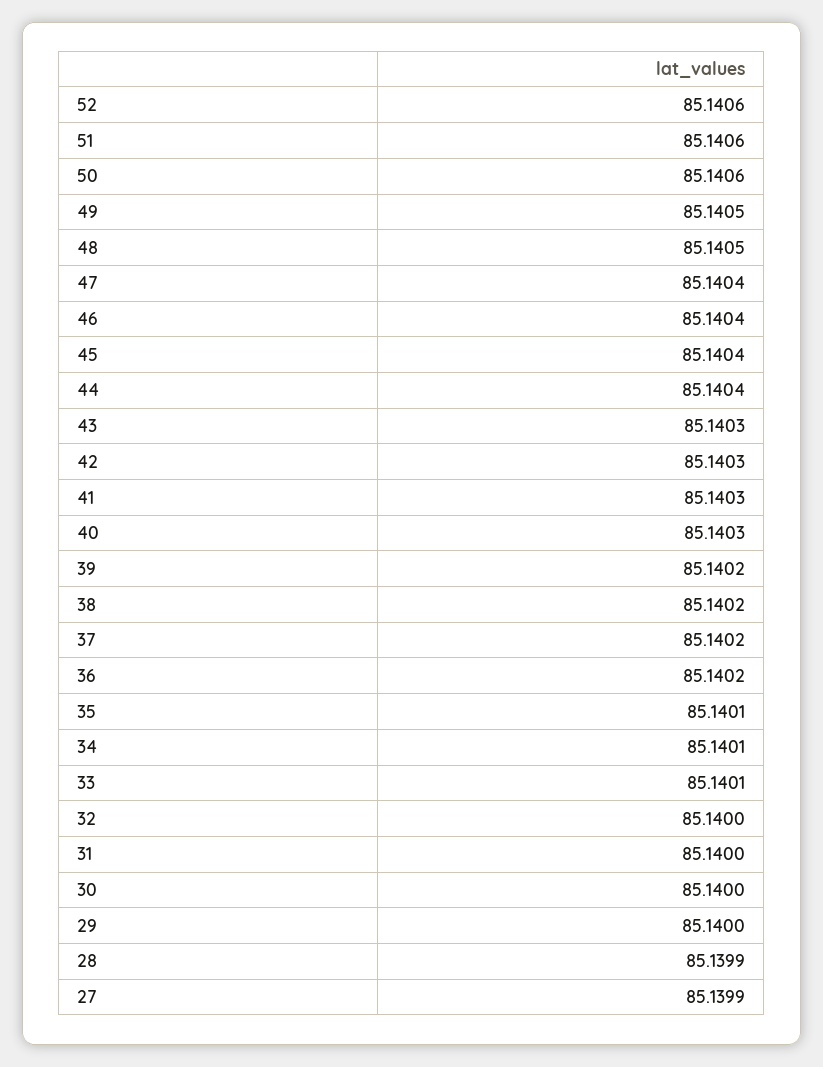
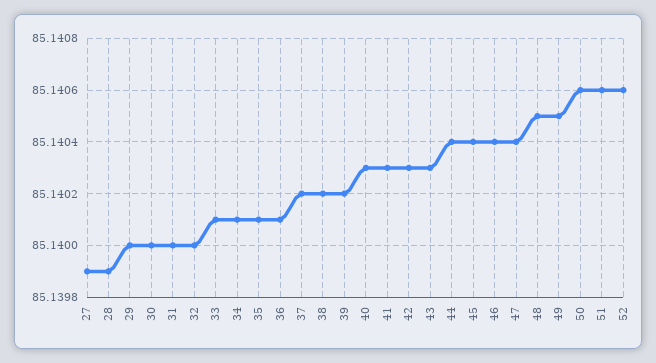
36: 85.1402 -> 85.1401

